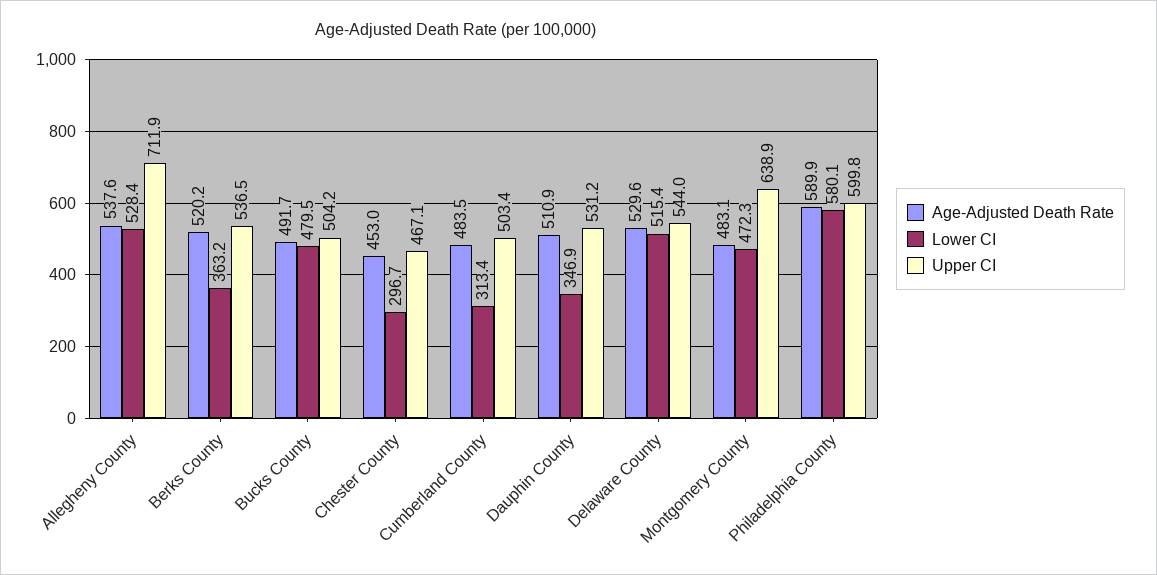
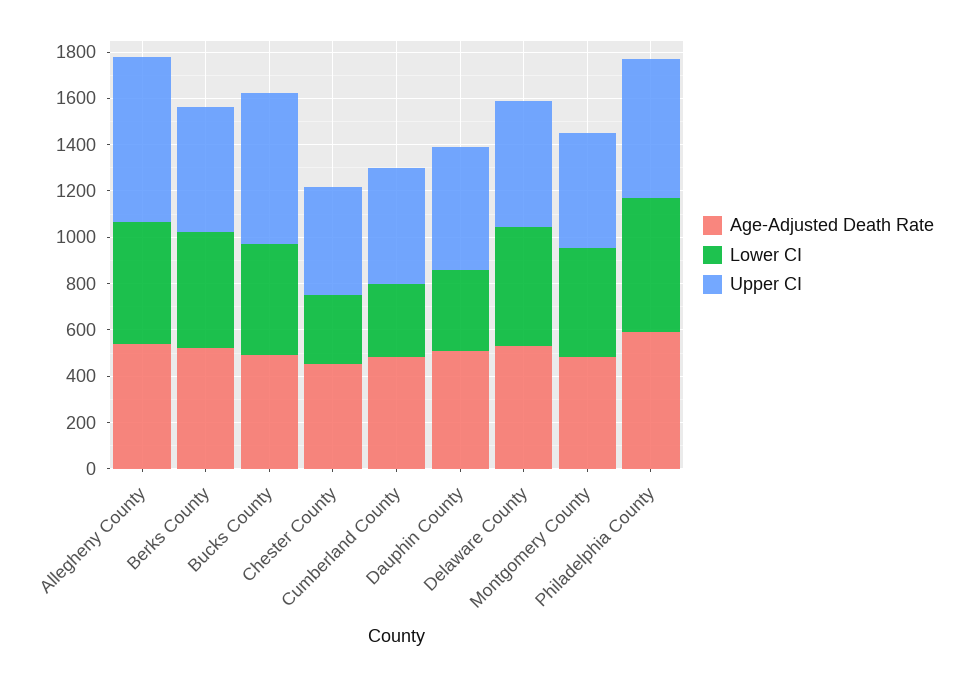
Lower CI, Berks County: 363.2 -> 500
Upper CI, Bucks County: 504.2 -> 650
Upper CI, Montgomery County: 638.9 -> 500

